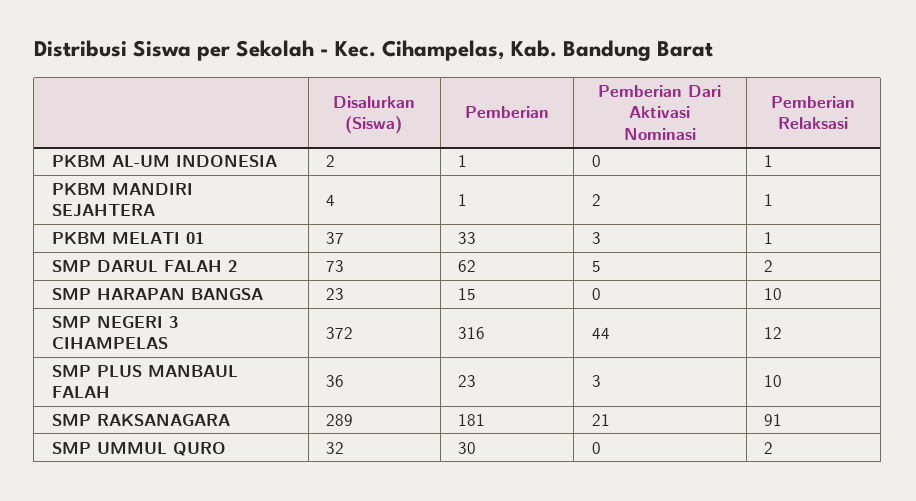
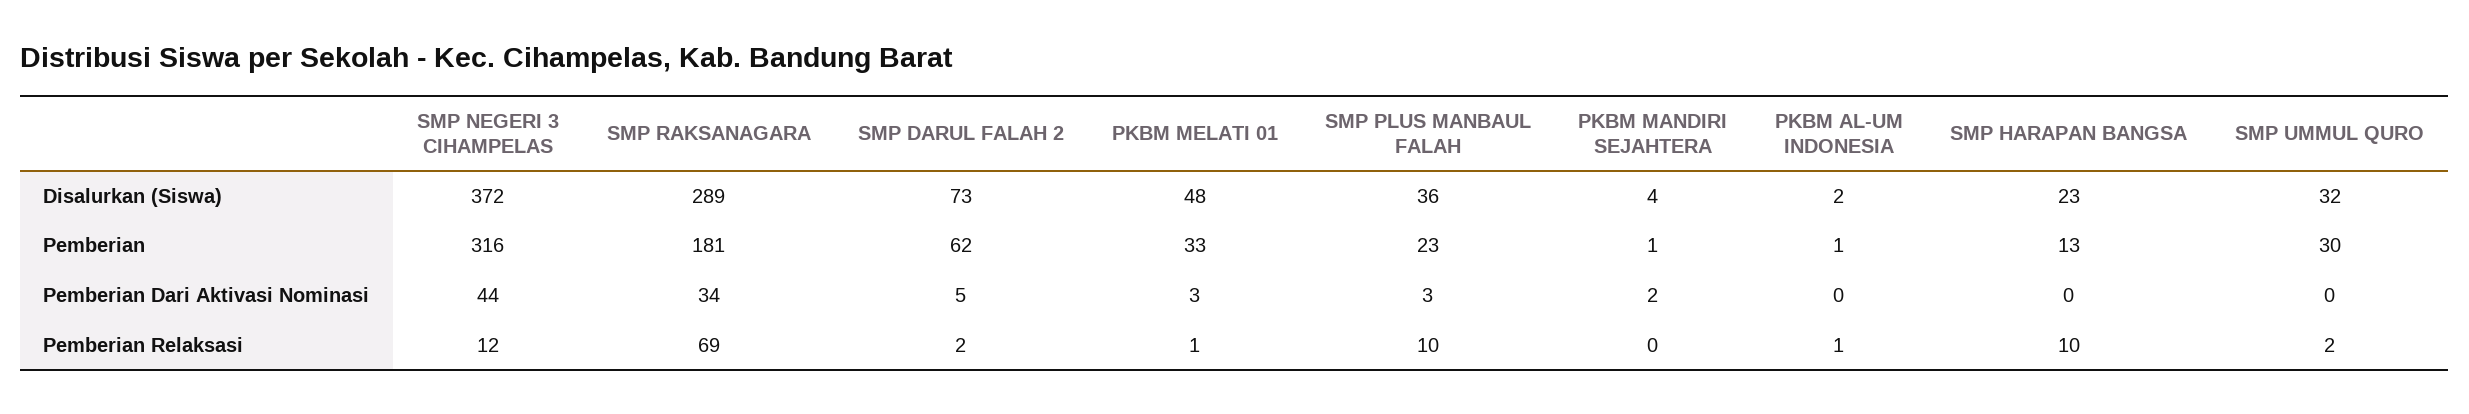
Pemberian Relaksasi, PKBM MANDIRI SEJAHTERA: 1 -> 0
Disalurkan (Siswa), PKBM MELATI 01: 37 -> 48
Pemberian, SMP HARAPAN BANGSA: 15 -> 13
Pemberian Dari Aktivasi Nominasi, SMP RAKSANAGARA: 21 -> 34
Pemberian Relaksasi, SMP RAKSANAGARA: 91 -> 69

